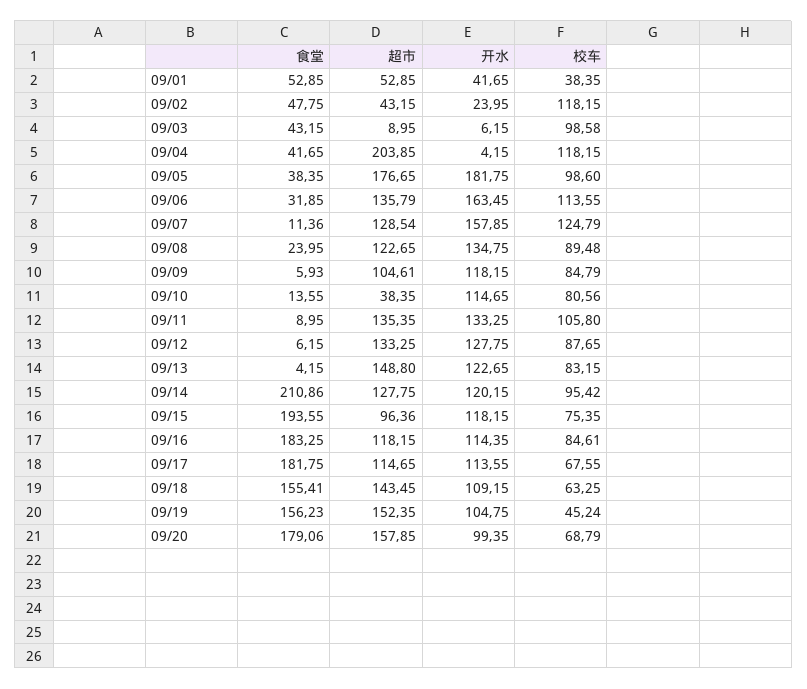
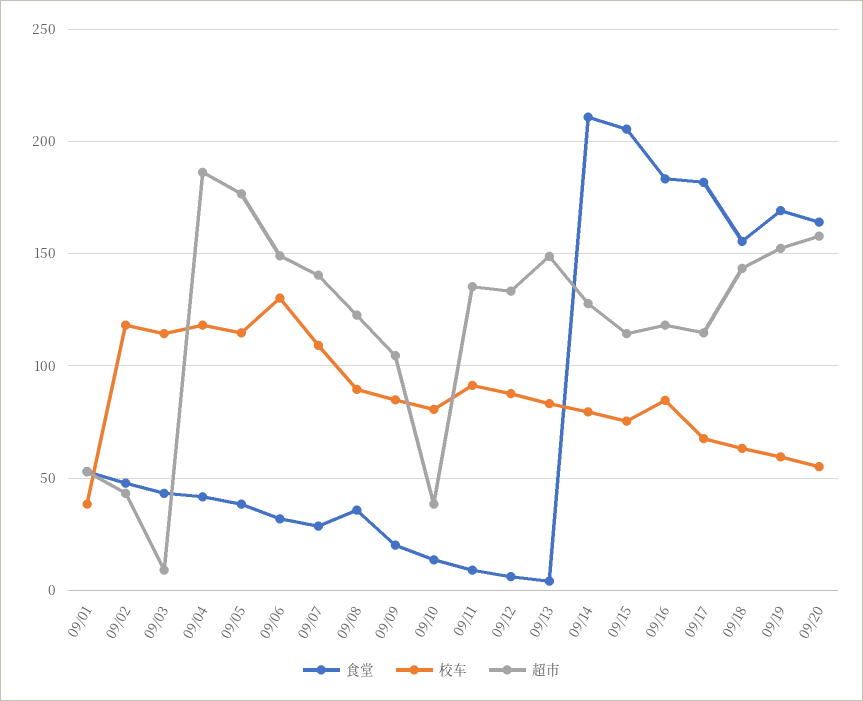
开水, 09/01: 41.65 -> none
开水, 09/02: 23.95 -> none
开水, 09/03: 6.15 -> none
校车, 09/03: 98.58 -> 115
超市, 09/04: 203.85 -> 185
开水, 09/04: 4.15 -> none
开水, 09/05: 181.75 -> none
校车, 09/05: 98.6 -> 115
超市, 09/06: 135.79 -> 150
开水, 09/06: 163.45 -> none
校车, 09/06: 113.55 -> 130
食堂, 09/07: 11.36 -> 30
超市, 09/07: 128.54 -> 140
开水, 09/07: 157.85 -> none
校车, 09/07: 124.79 -> 110
食堂, 09/08: 23.95 -> 35
开水, 09/08: 134.75 -> none
食堂, 09/09: 5.93 -> 20
开水, 09/09: 118.15 -> none
开水, 09/10: 114.65 -> none
开水, 09/11: 133.25 -> none
校车, 09/11: 105.8 -> 90
开水, 09/12: 127.75 -> none
开水, 09/13: 122.65 -> none
开水, 09/14: 120.15 -> none
校车, 09/14: 95.42 -> 80
食堂, 09/15: 193.55 -> 205
超市, 09/15: 96.36 -> 115
开水, 09/15: 118.15 -> none
开水, 09/16: 114.35 -> none
开水, 09/17: 113.55 -> none
开水, 09/18: 109.15 -> none
食堂, 09/19: 156.23 -> 170
开水, 09/19: 104.75 -> none
校车, 09/19: 45.24 -> 60
食堂, 09/20: 179.06 -> 165
开水, 09/20: 99.35 -> none
校车, 09/20: 68.79 -> 55

